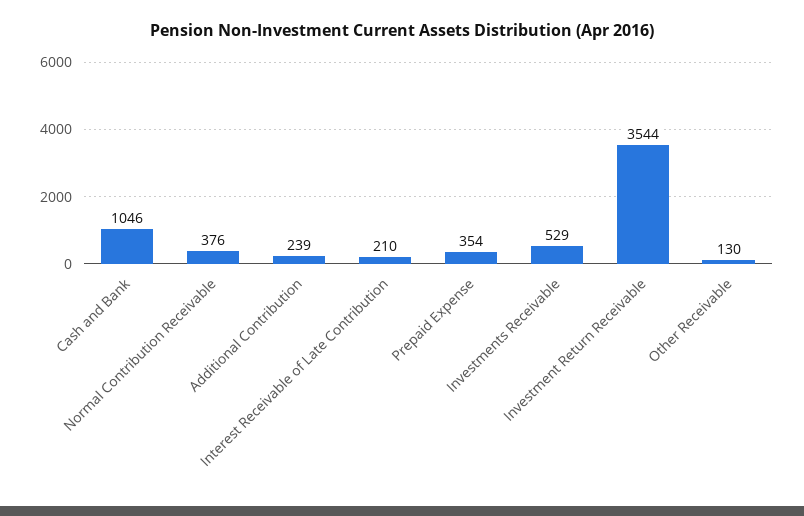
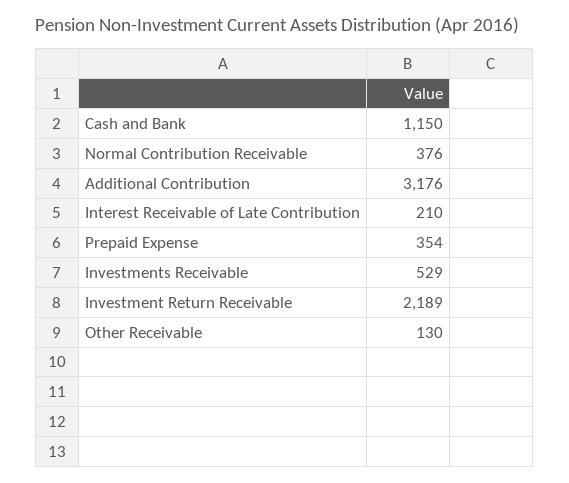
Cash and Bank: 1046 -> 1150
Additional Contribution: 239 -> 3176
Investment Return Receivable: 3544 -> 2189

